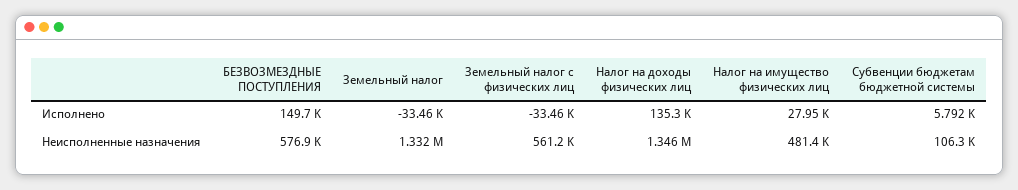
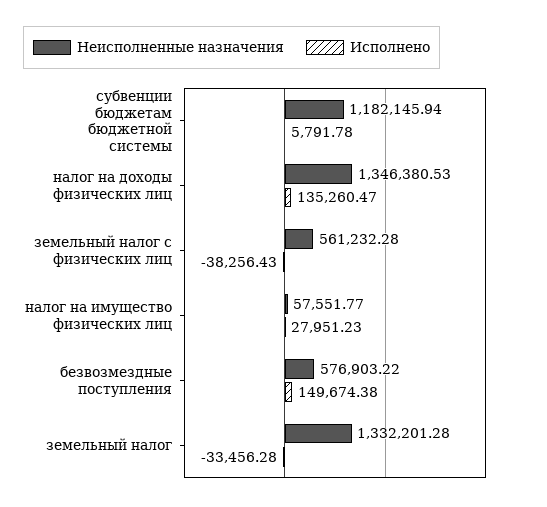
Исполнено, Земельный налог с физических лиц: -33460 -> -38256.43
Неисполненные назначения, Налог на имущество физических лиц: 481400 -> 57551.77
Неисполненные назначения, Субвенции бюджетам бюджетной системы: 106300 -> 1182145.94

